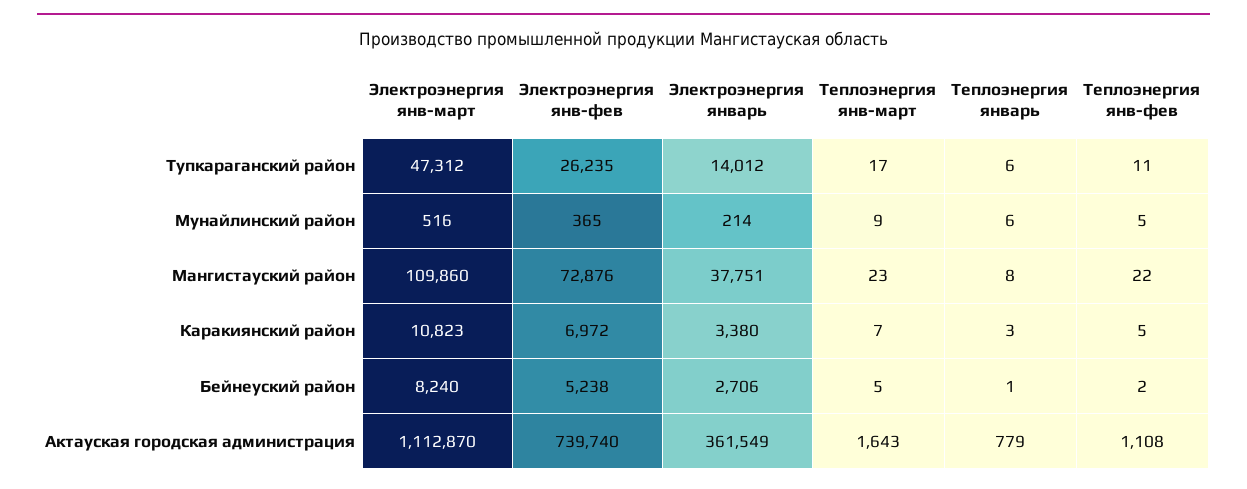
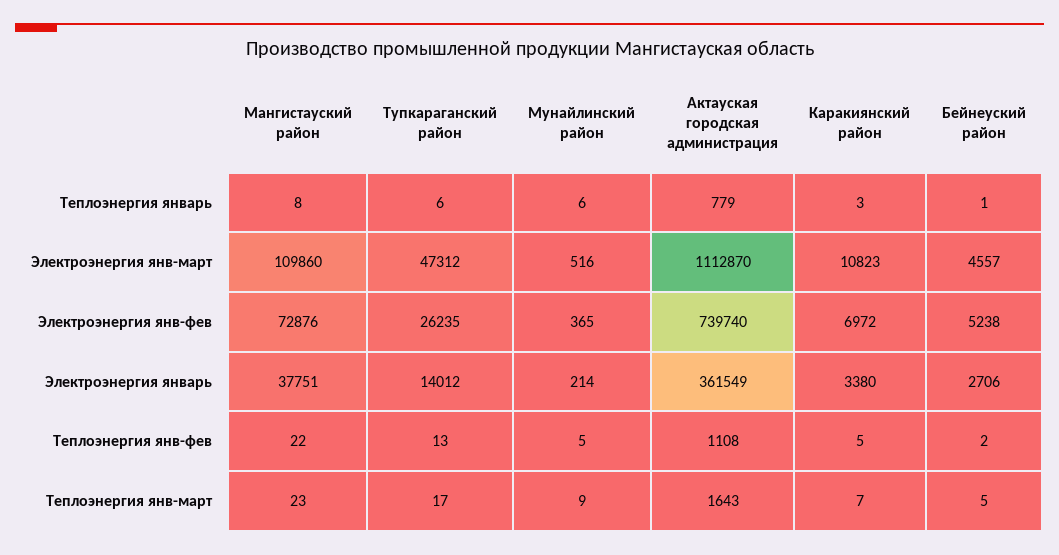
Теплоэнергия янв-фев, Тупкараганский район: 11 -> 13
Электроэнергия янв-март, Бейнеуский район: 8240 -> 4557

